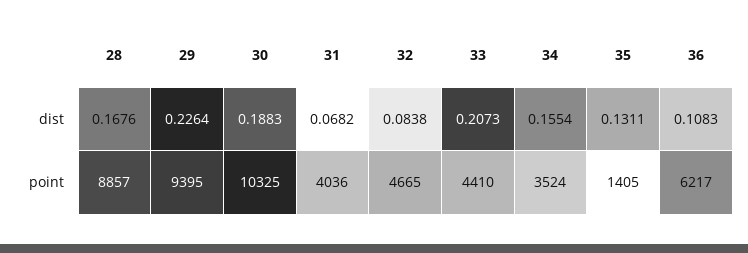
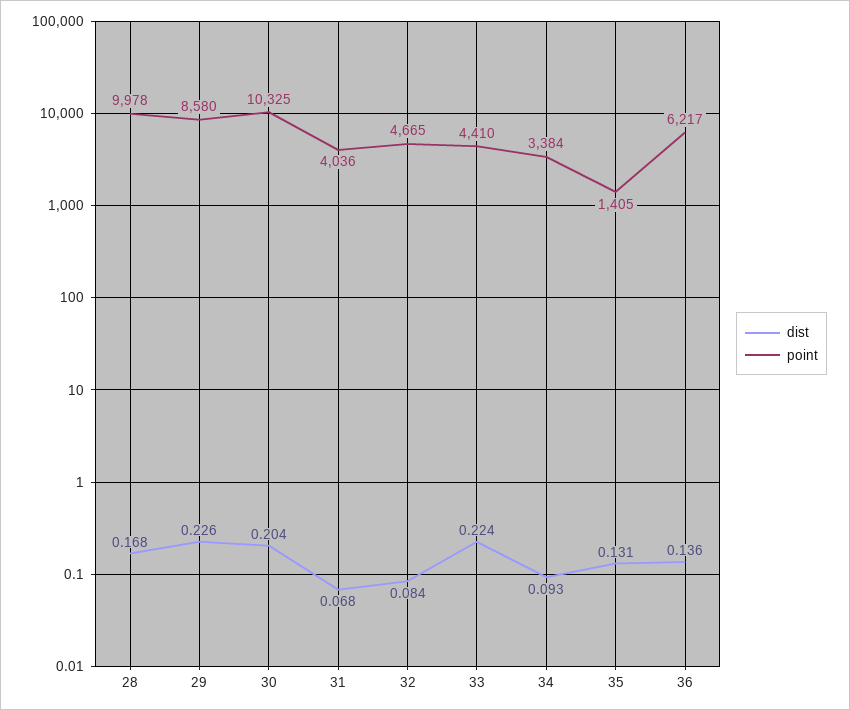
dist, 30: 0.1883 -> 0.204
dist, 33: 0.2073 -> 0.224
dist, 34: 0.1554 -> 0.093
dist, 36: 0.1083 -> 0.136
point, 28: 8857 -> 9978
point, 29: 9395 -> 8580
point, 34: 3524 -> 3384

